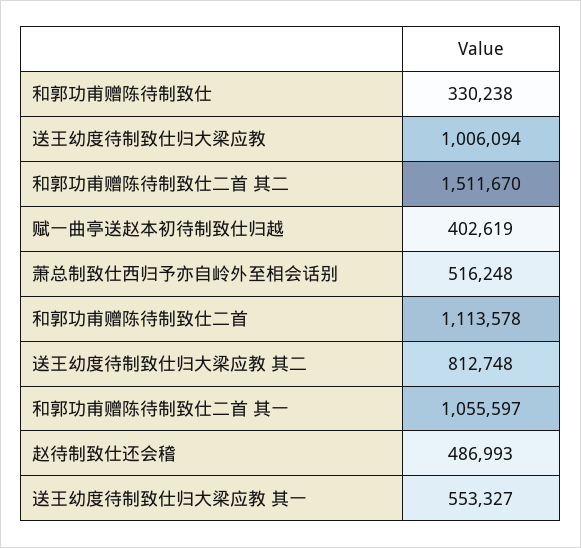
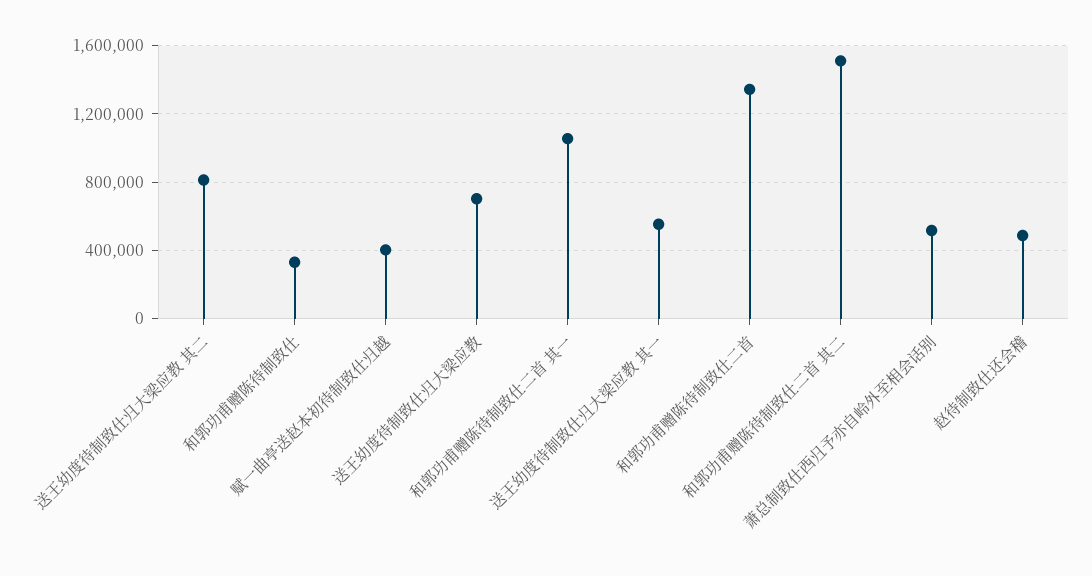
送王幼度待制致仕归大梁应教: 1006094 -> 700000
和郭功甫赠陈待制致仕二首: 1113578 -> 1350000

